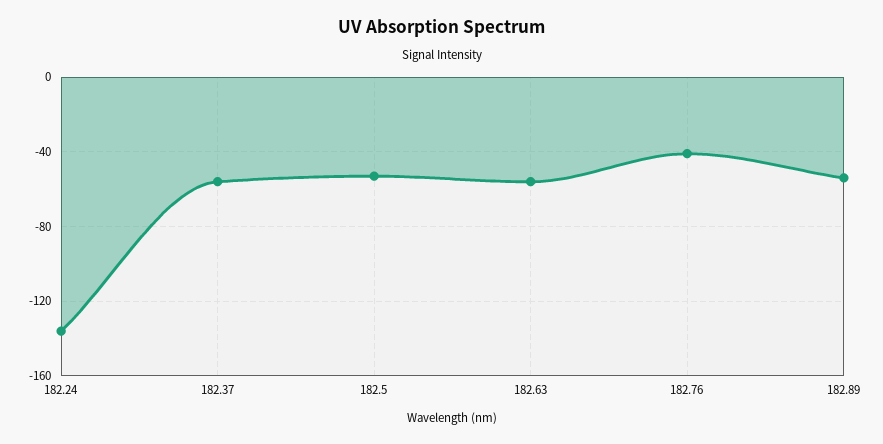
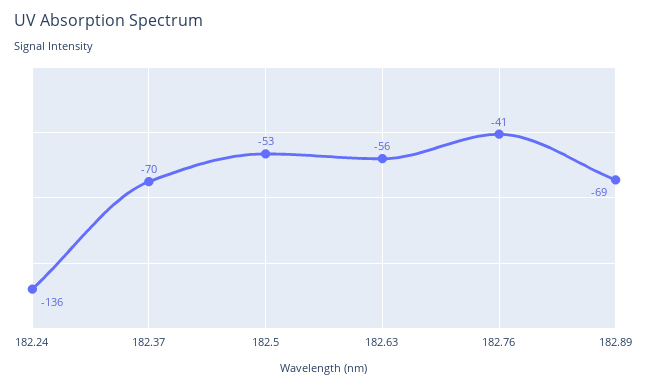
182.37: -55 -> -70
182.89: -55 -> -69

